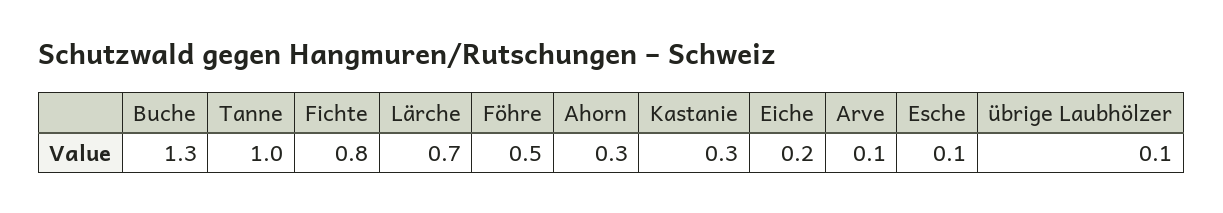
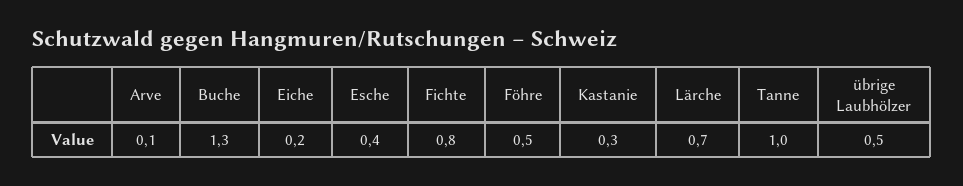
Ahorn: 0.3 -> none
Esche: 0.1 -> 0.4
übrige Laubhölzer: 0.1 -> 0.5

